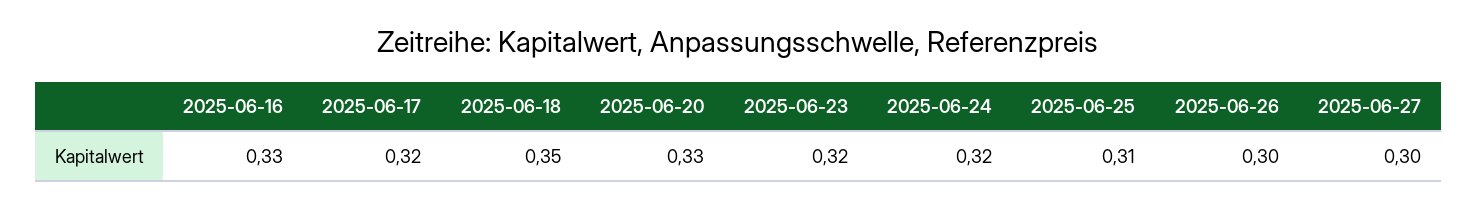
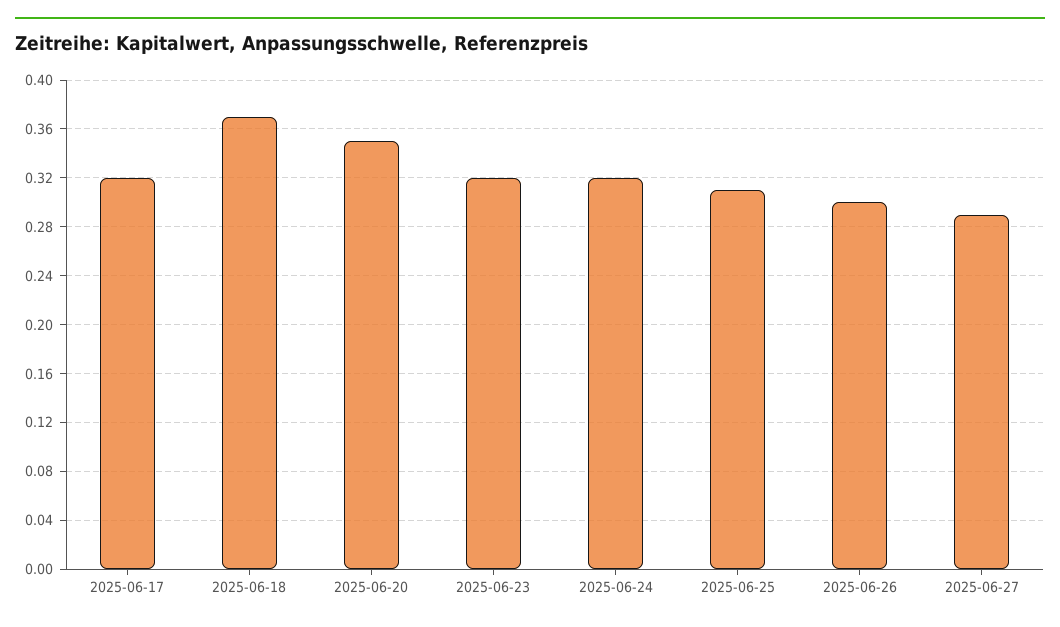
2025-06-16: 0.33 -> none
2025-06-18: 0.35 -> 0.37
2025-06-20: 0.33 -> 0.35
2025-06-27: 0.3 -> 0.29

